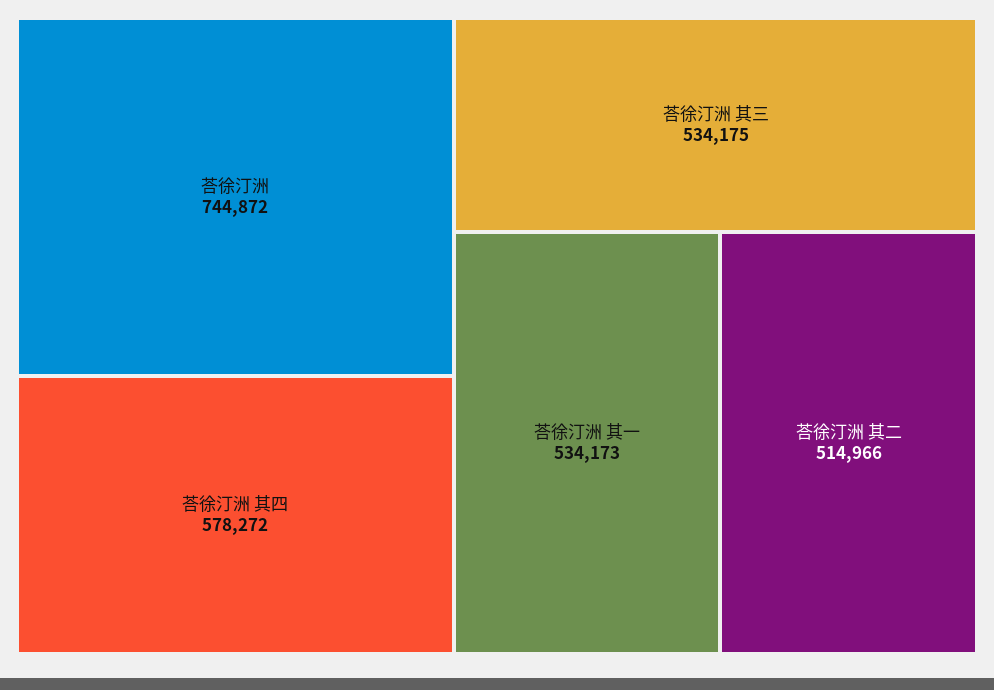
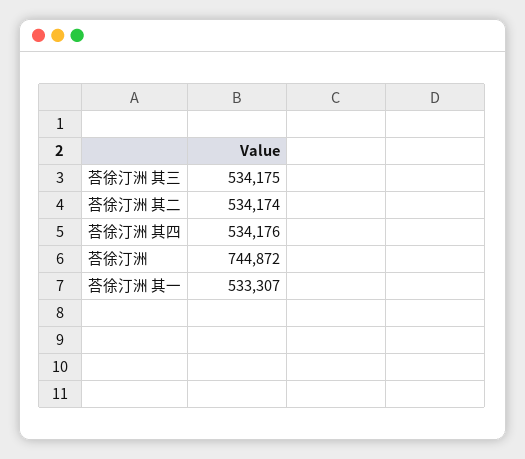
荅徐汀洲 其四: 578272 -> 534176
荅徐汀洲 其一: 534173 -> 533307
荅徐汀洲 其二: 514966 -> 534174

